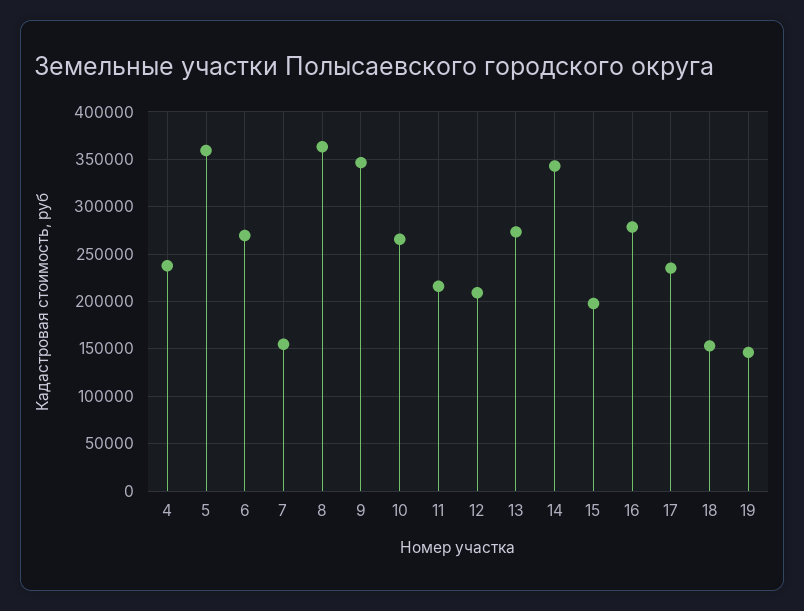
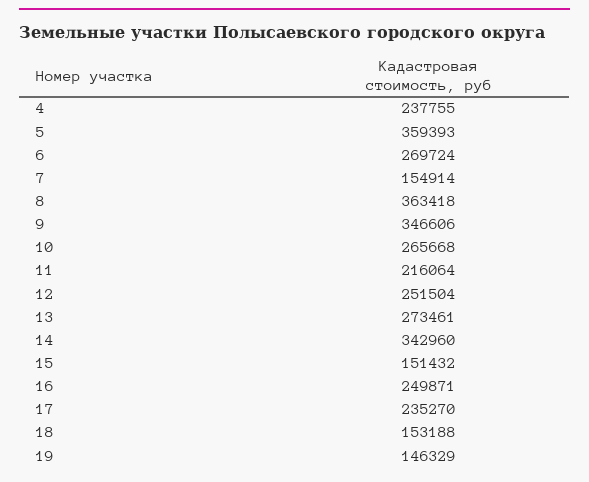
12: 210000 -> 251504
15: 200000 -> 151432
16: 280000 -> 249871

